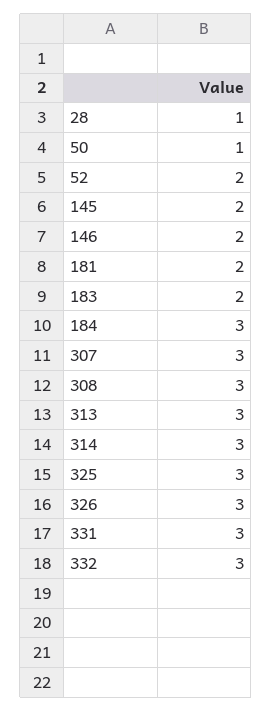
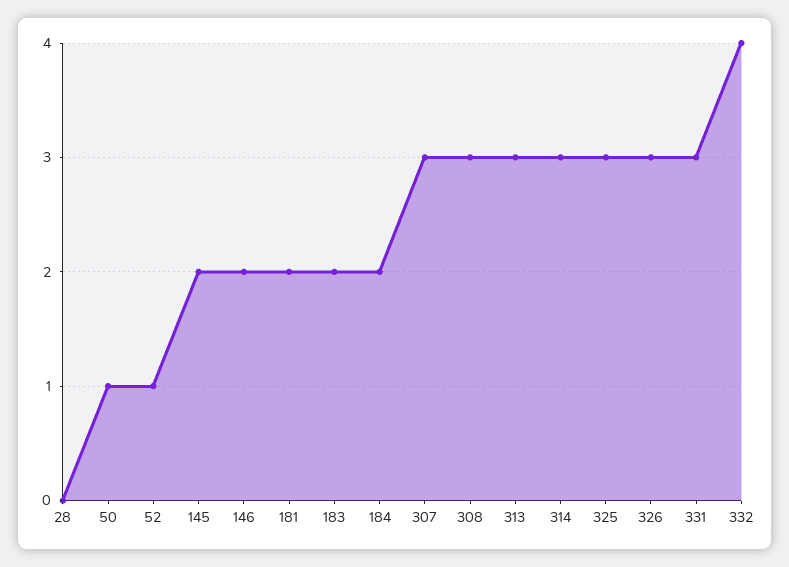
28: 1 -> 0
52: 2 -> 1
184: 3 -> 2
332: 3 -> 4

